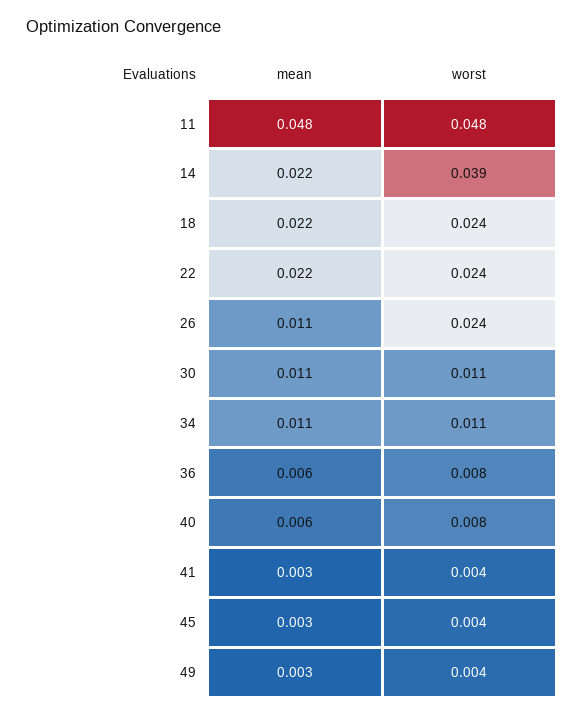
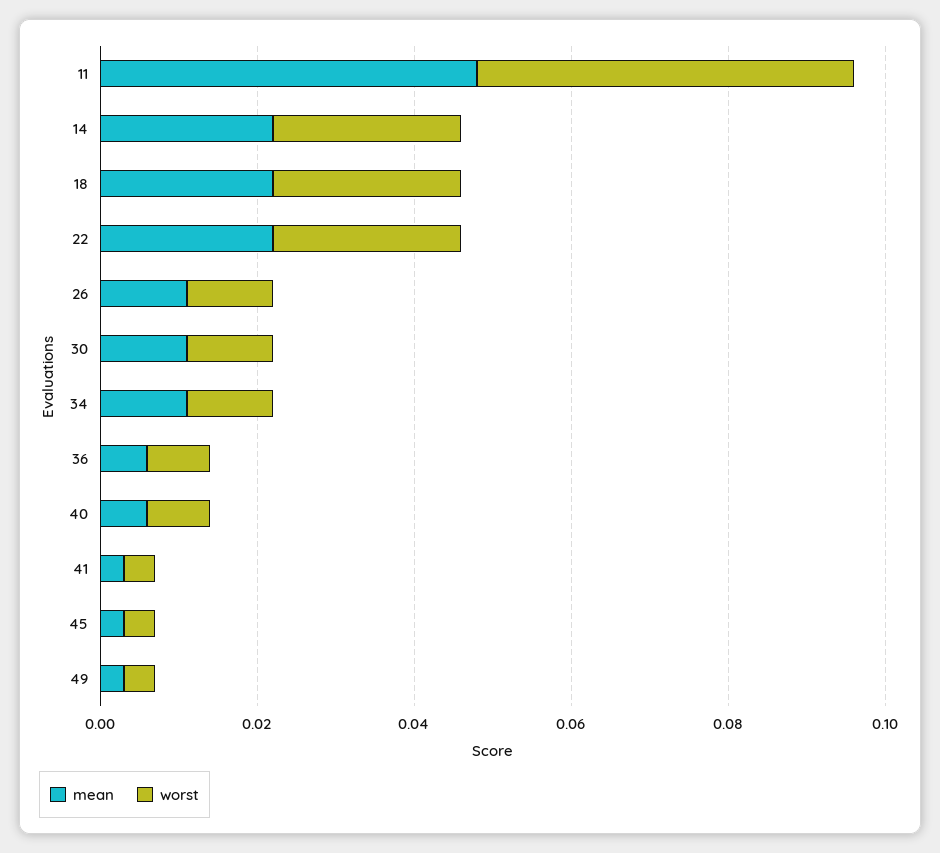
worst, 14: 0.039 -> 0.025
worst, 26: 0.024 -> 0.01

